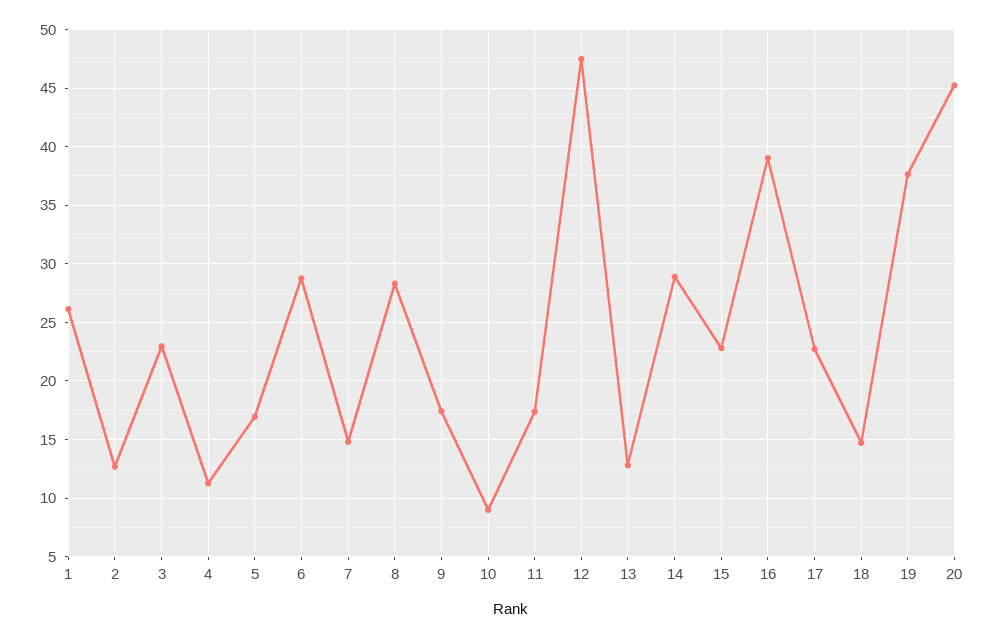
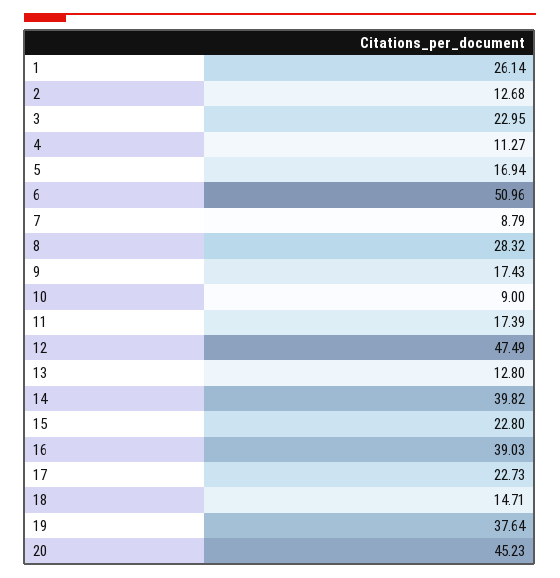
6: 29 -> 50.96
7: 15 -> 8.79
14: 29 -> 39.82

